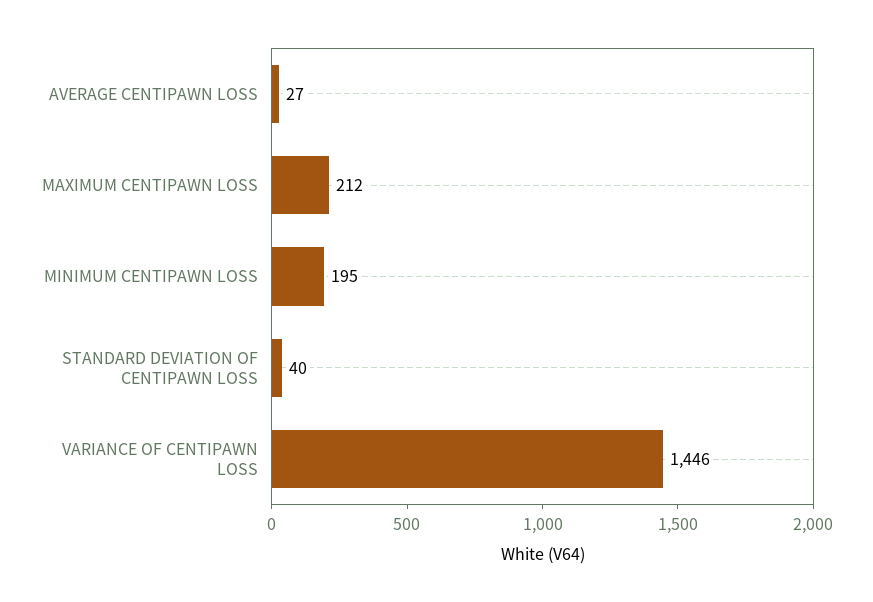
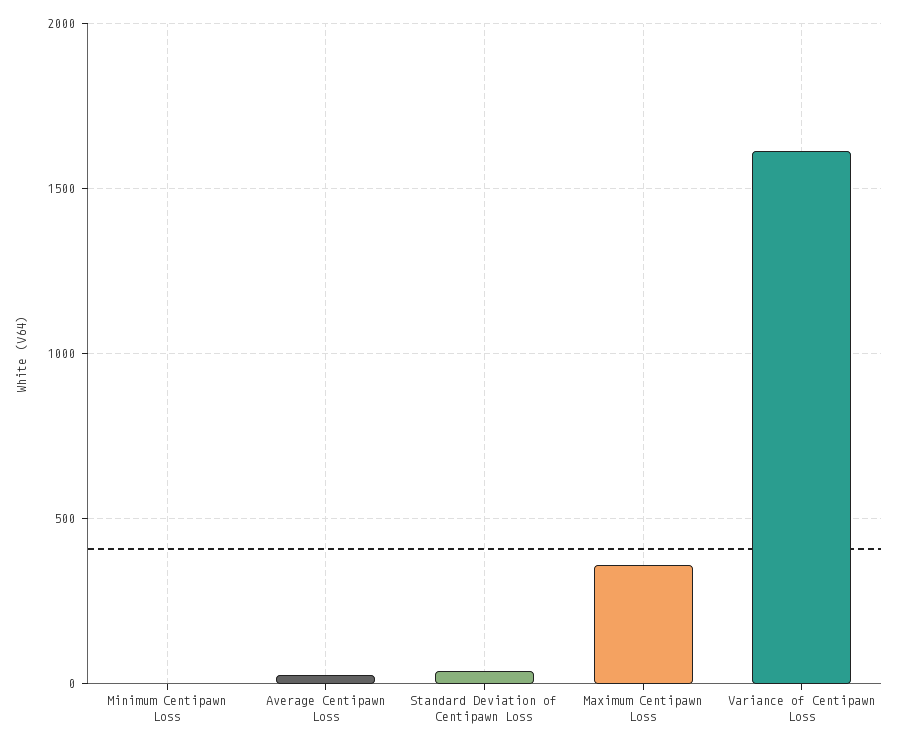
MAXIMUM CENTIPAWN LOSS: 212 -> 350
MINIMUM CENTIPAWN LOSS: 195 -> 0
VARIANCE OF CENTIPAWN LOSS: 1446 -> 1600

